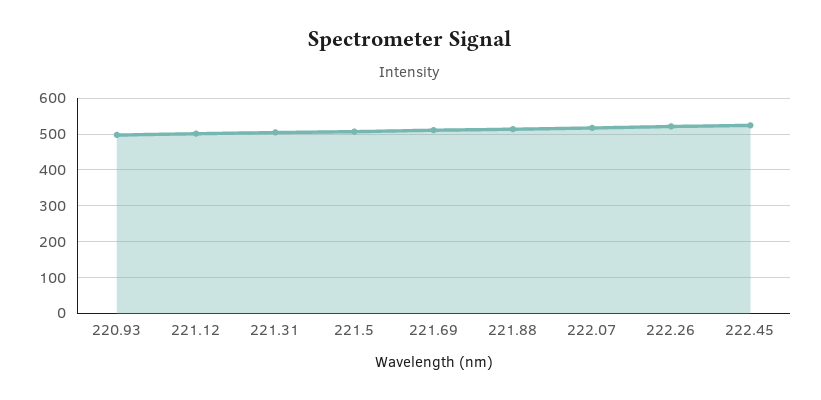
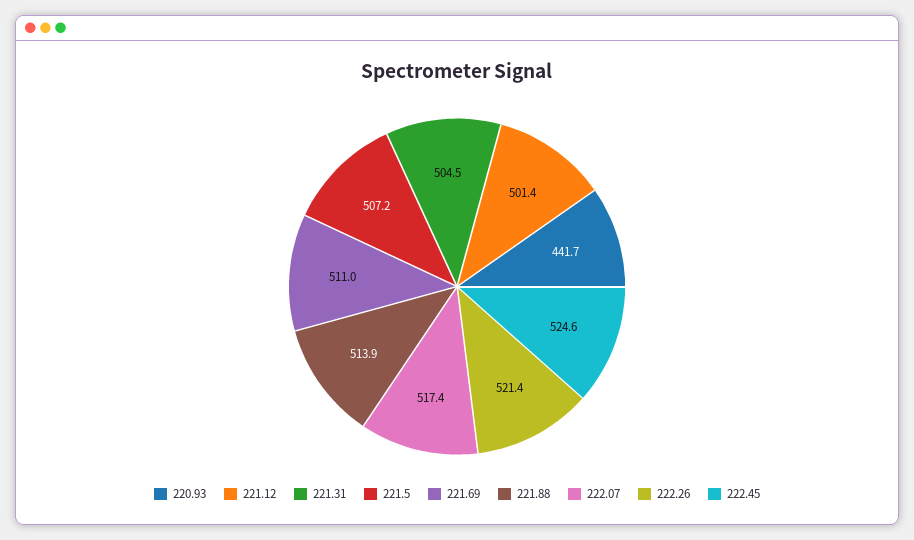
220.93: 500 -> 441.7

